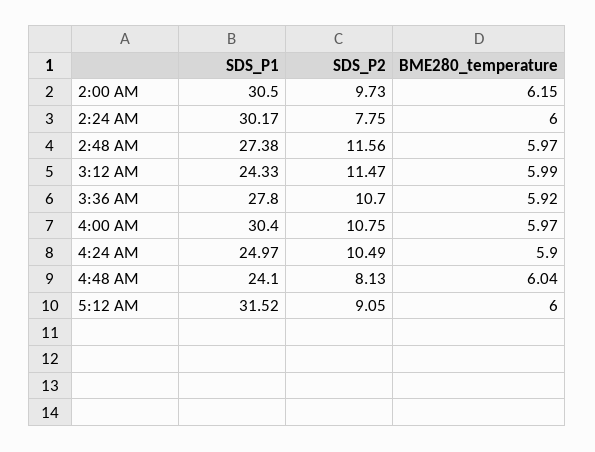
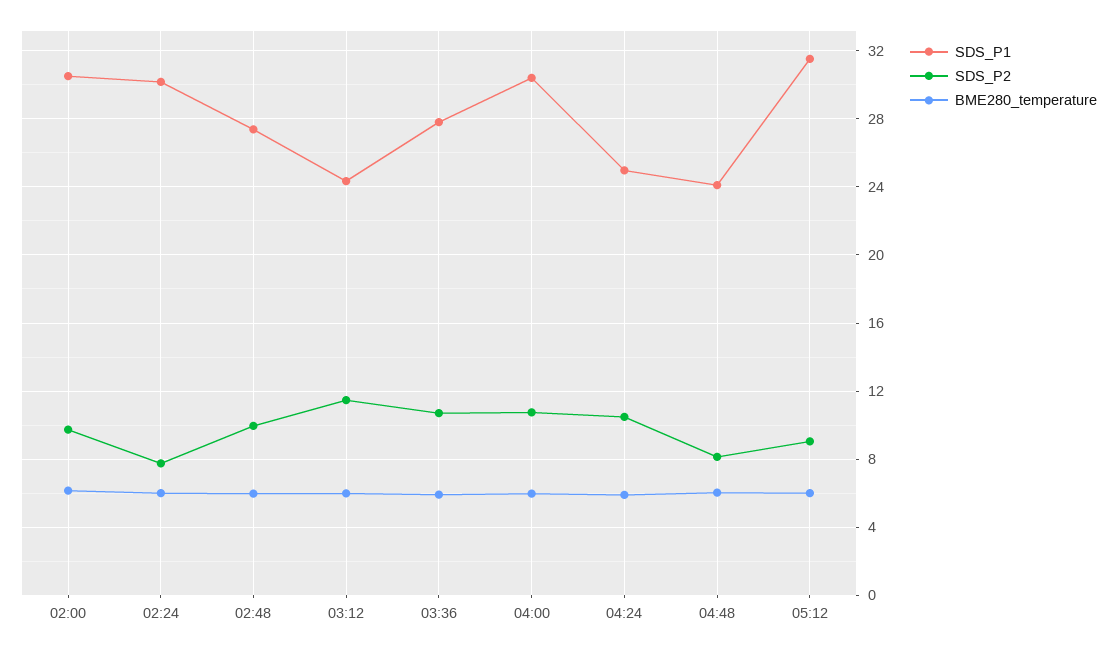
SDS_P2, 2:48 AM: 11.56 -> 10

